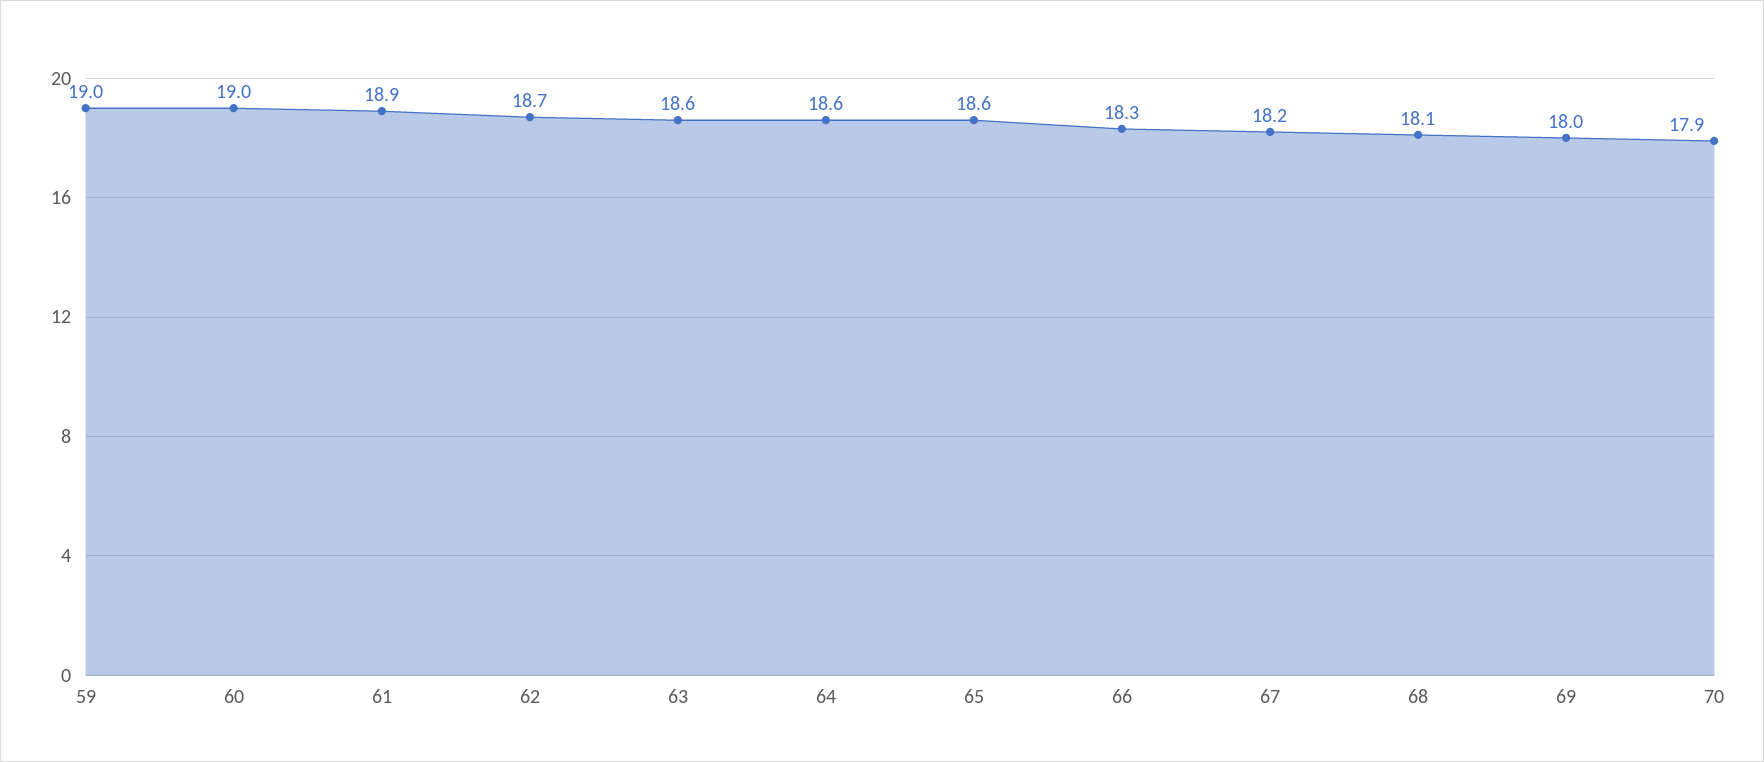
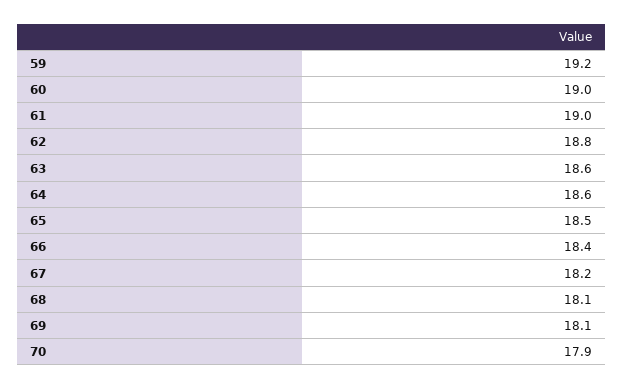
59: 19 -> 19.2
61: 18.9 -> 19
62: 18.7 -> 18.8
65: 18.6 -> 18.5
66: 18.3 -> 18.4
69: 18 -> 18.1

